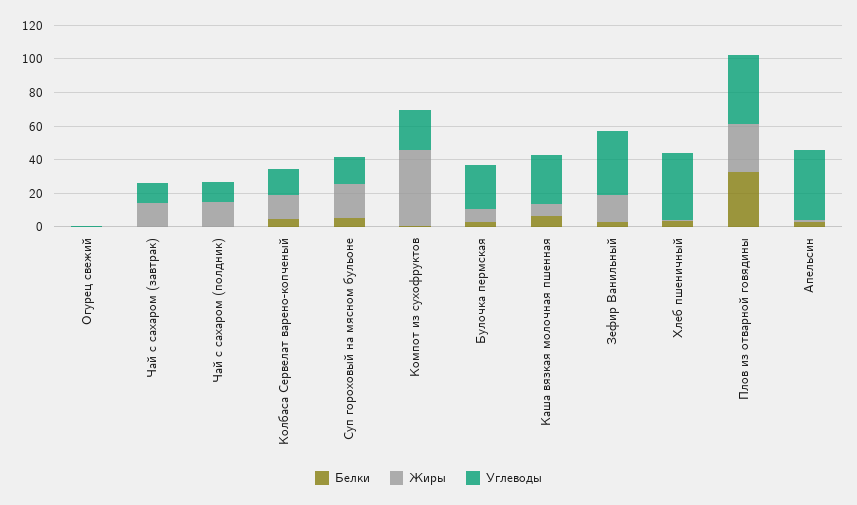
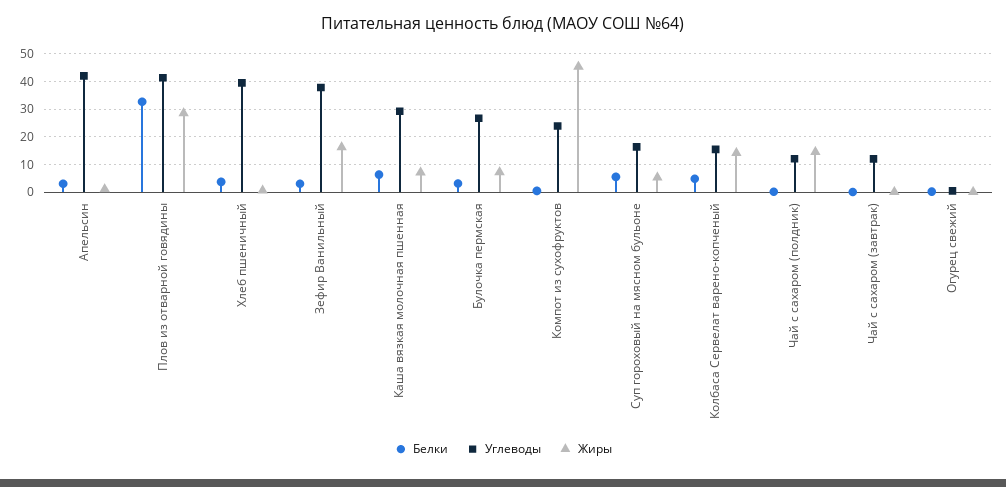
Жиры, Чай с сахаром (завтрак): 15 -> 0
Жиры, Суп гороховый на мясном бульоне: 20 -> 5

